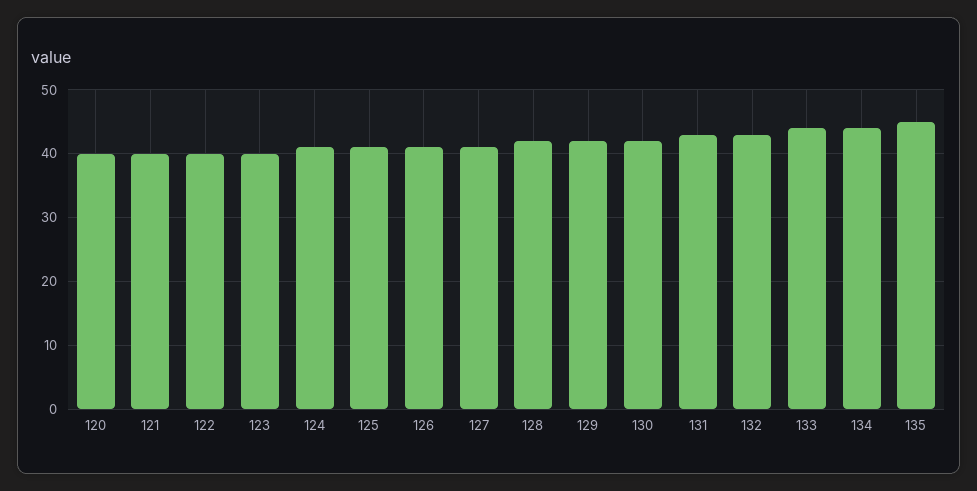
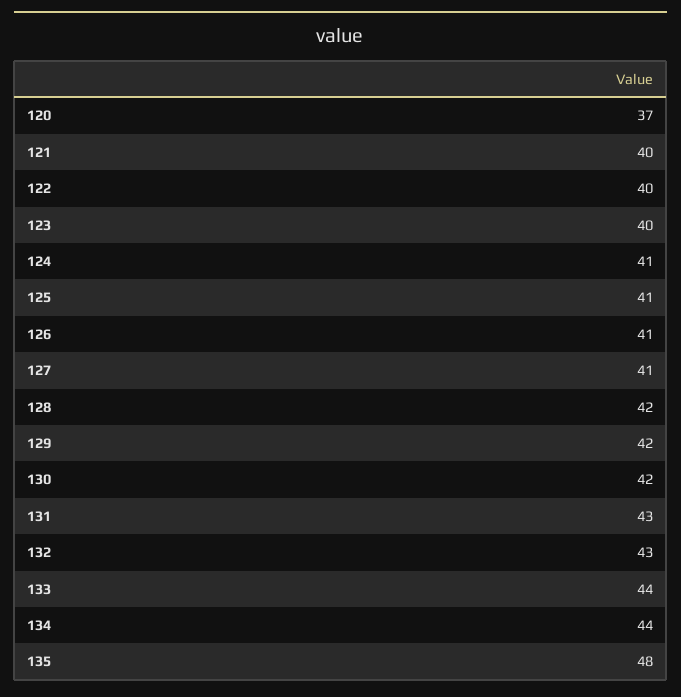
120: 40 -> 37
135: 45 -> 48

